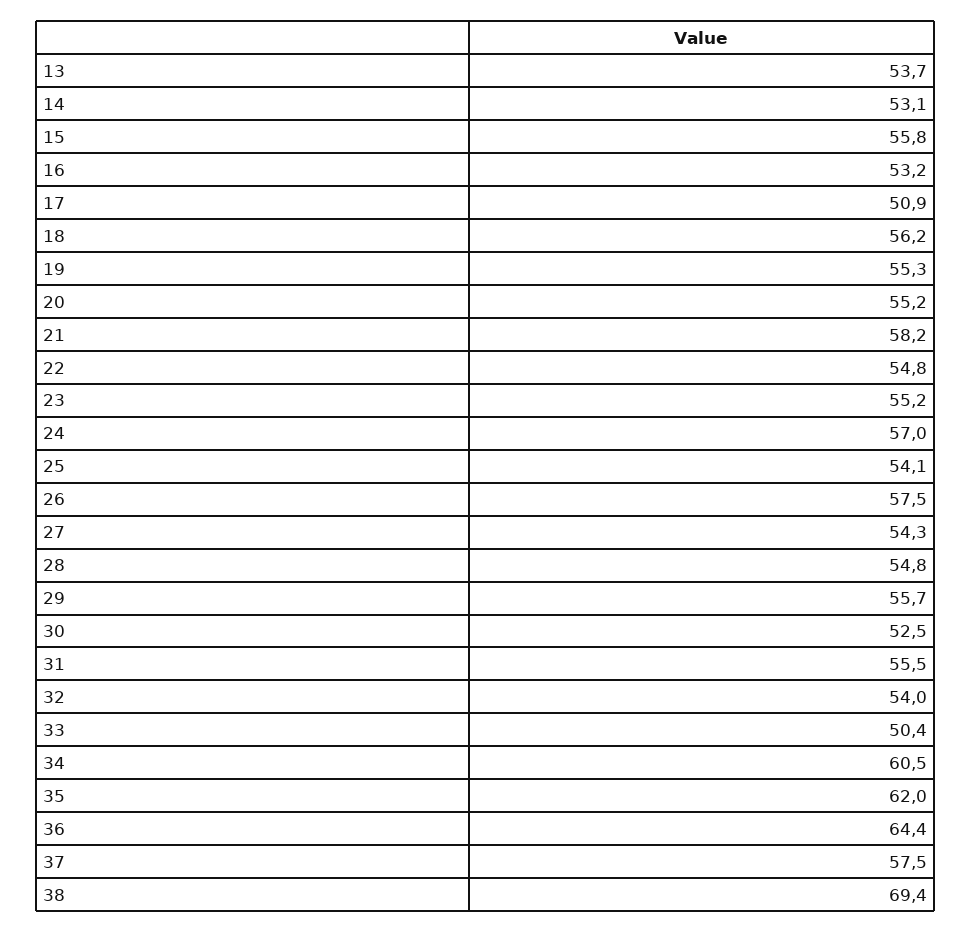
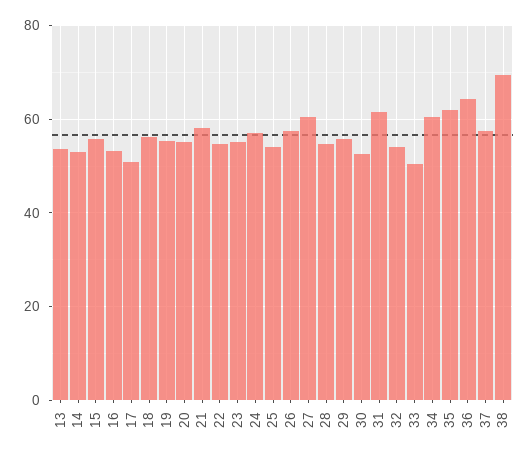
27: 54.3 -> 60
31: 55.5 -> 62

